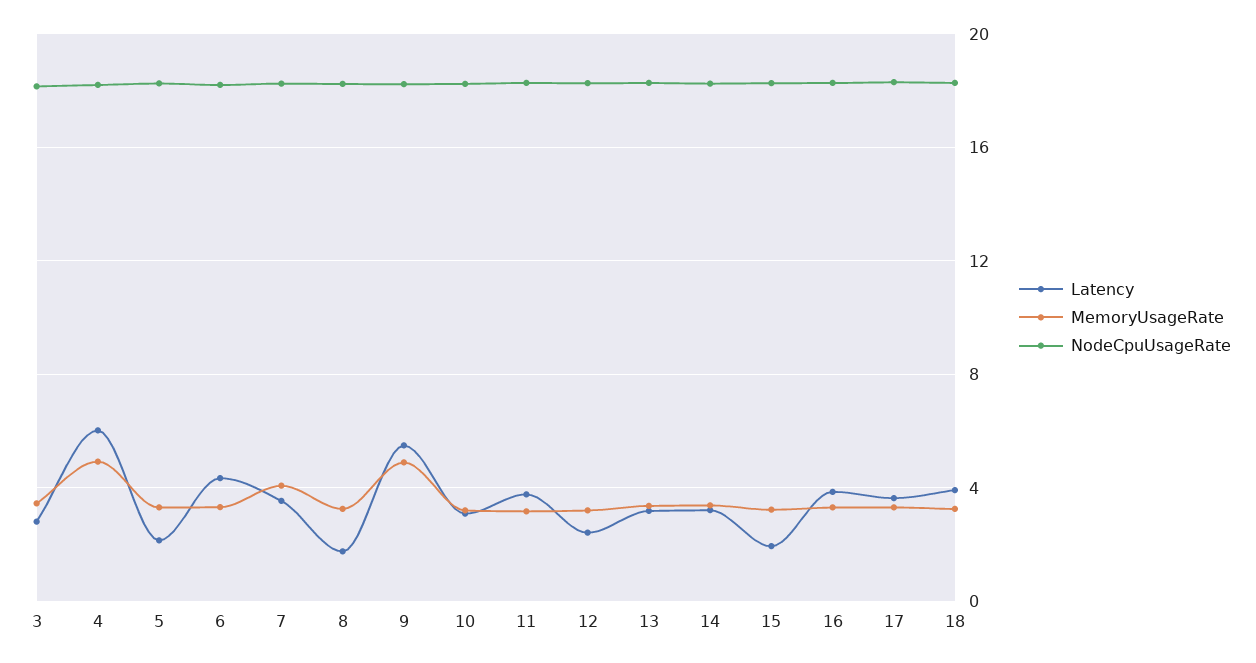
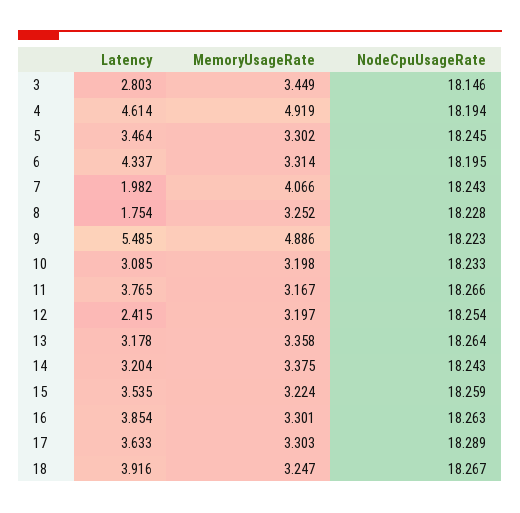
Latency, 4: 6 -> 4.614
Latency, 5: 2 -> 3.464
Latency, 7: 3.5 -> 1.982
Latency, 15: 2 -> 3.535

